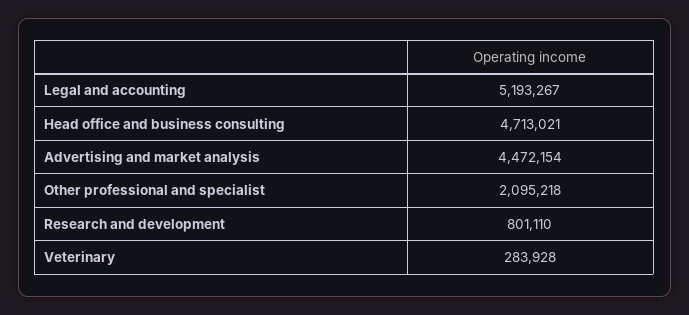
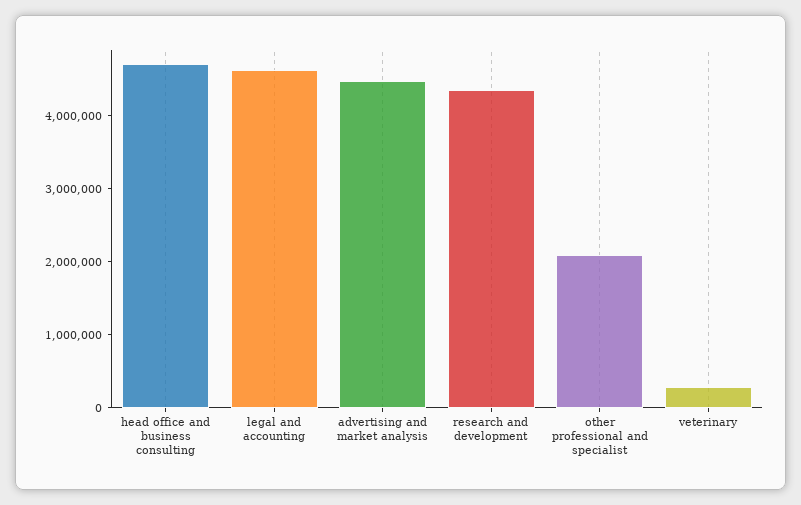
Legal and accounting: 5193267 -> 4600000
Research and development: 801110 -> 4400000

